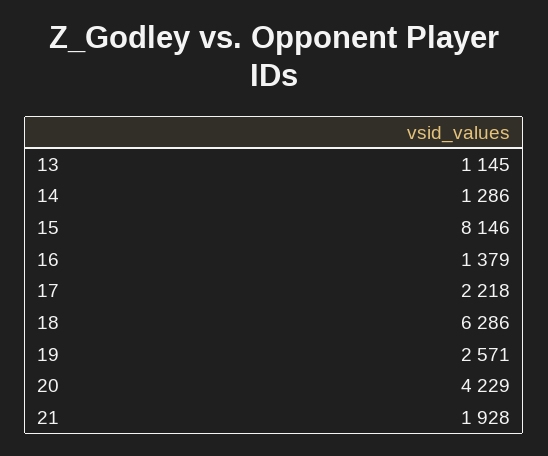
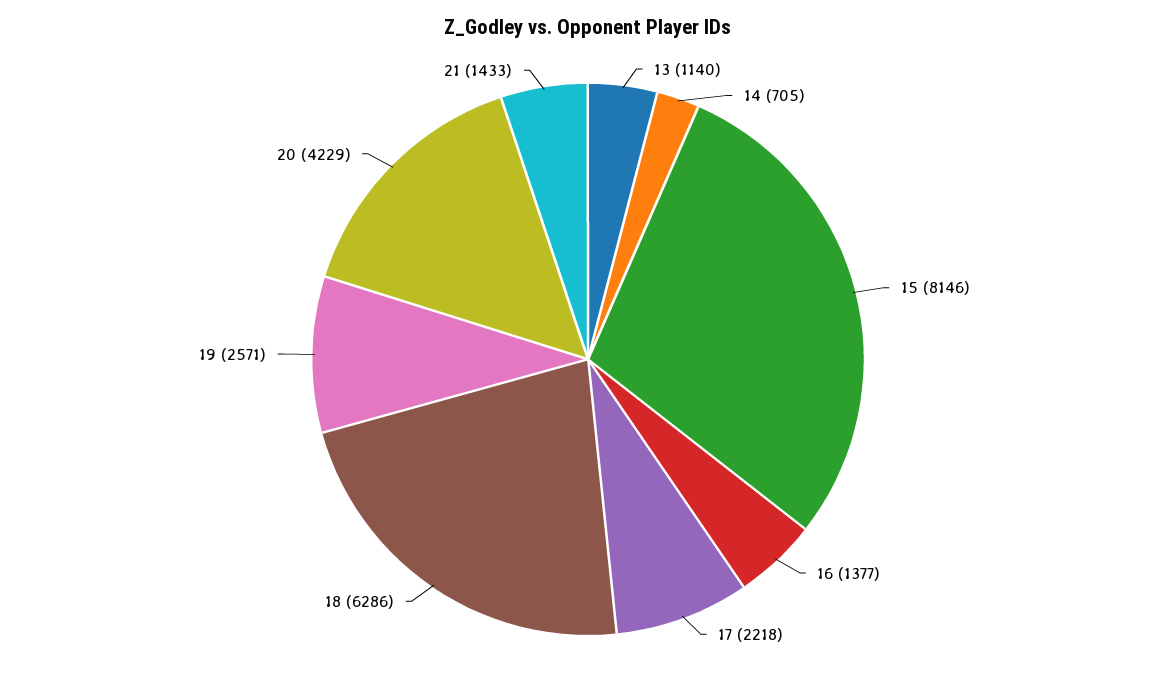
13: 1145 -> 1140
14: 1286 -> 705
16: 1379 -> 1377
21: 1928 -> 1433

